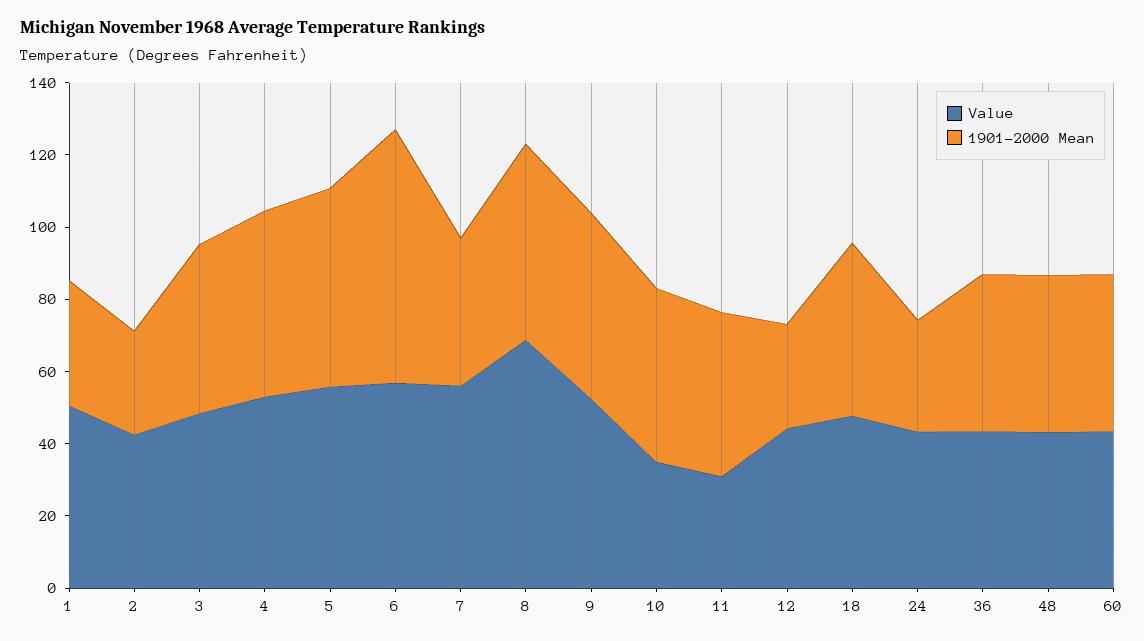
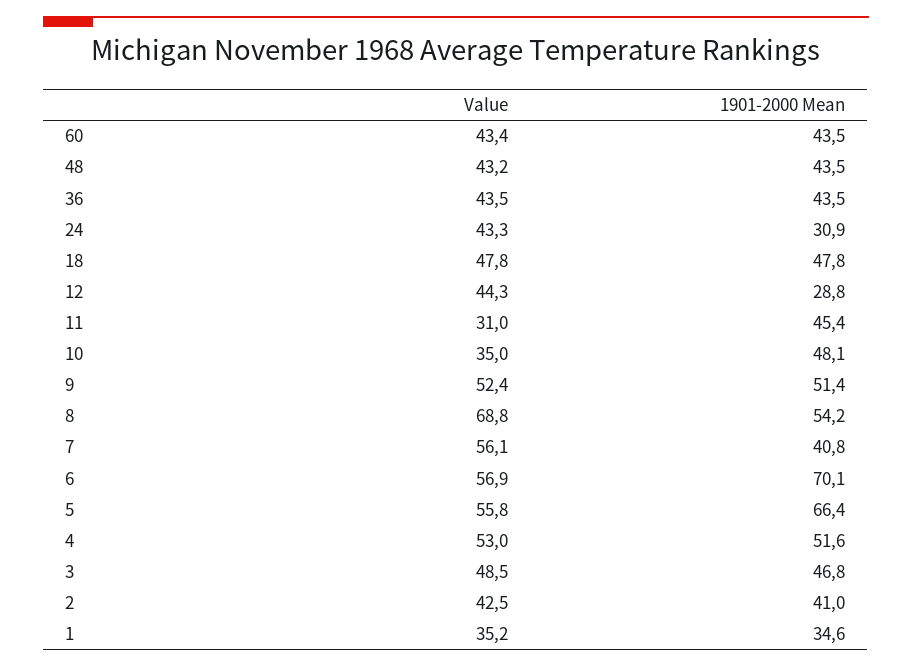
Value, 1: 50 -> 35.2
1901-2000 Mean, 2: 30 -> 41
1901-2000 Mean, 5: 55 -> 66.4

